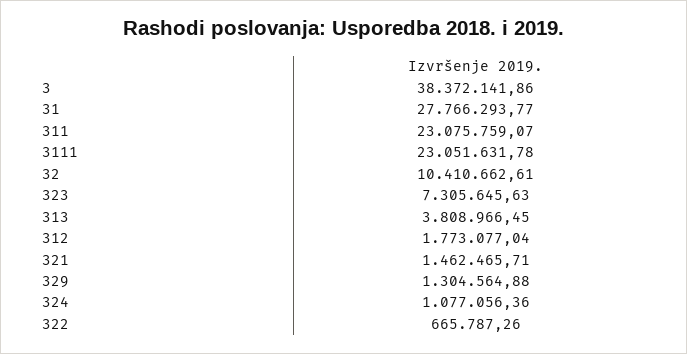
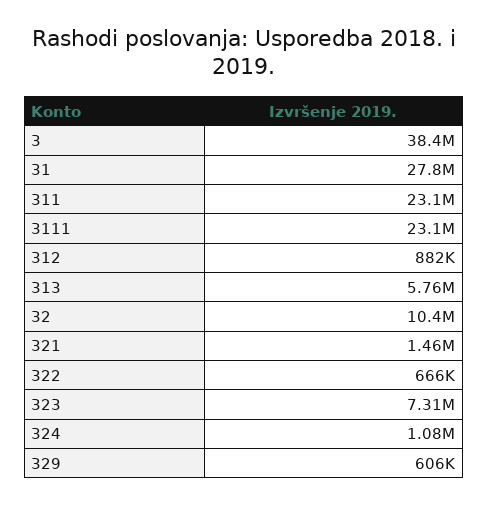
313: 3808966.45 -> 5760000
312: 1773077.04 -> 882000
329: 1304564.88 -> 606000

